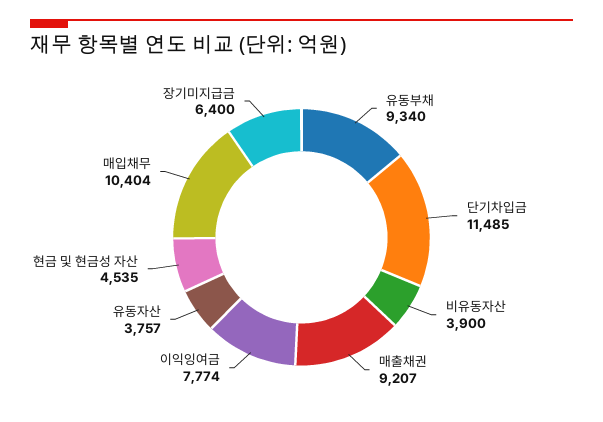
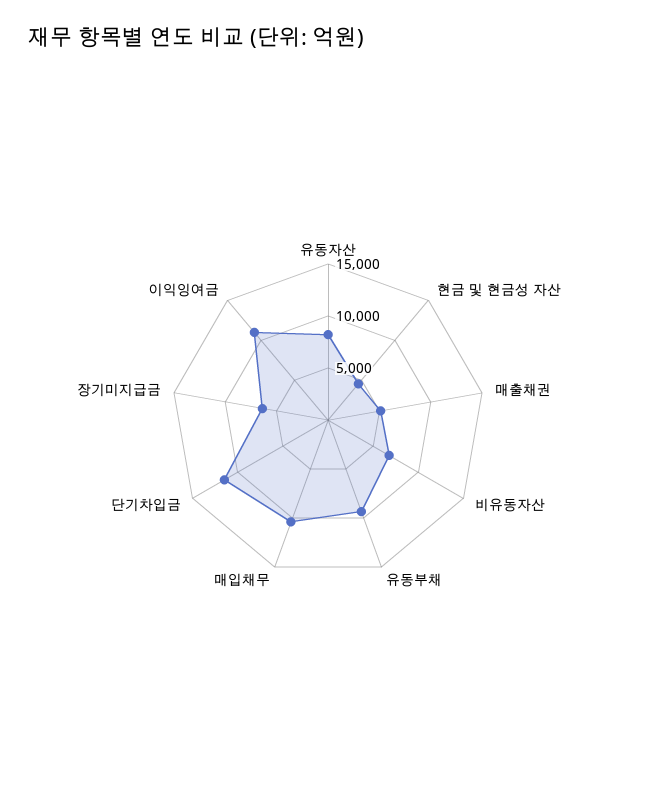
비유동자산: 3900 -> 7000
매출채권: 9207 -> 5000
이익잉여금: 7774 -> 11000
유동자산: 3757 -> 8000

